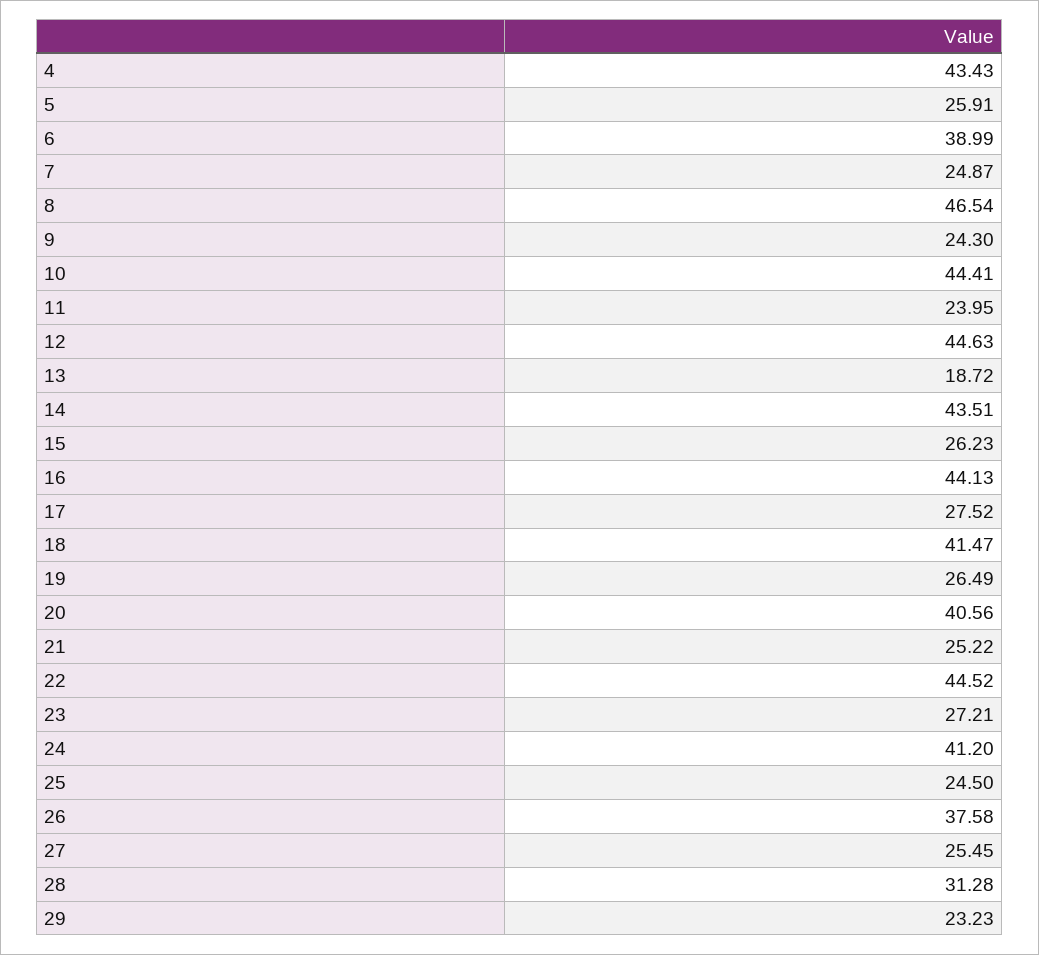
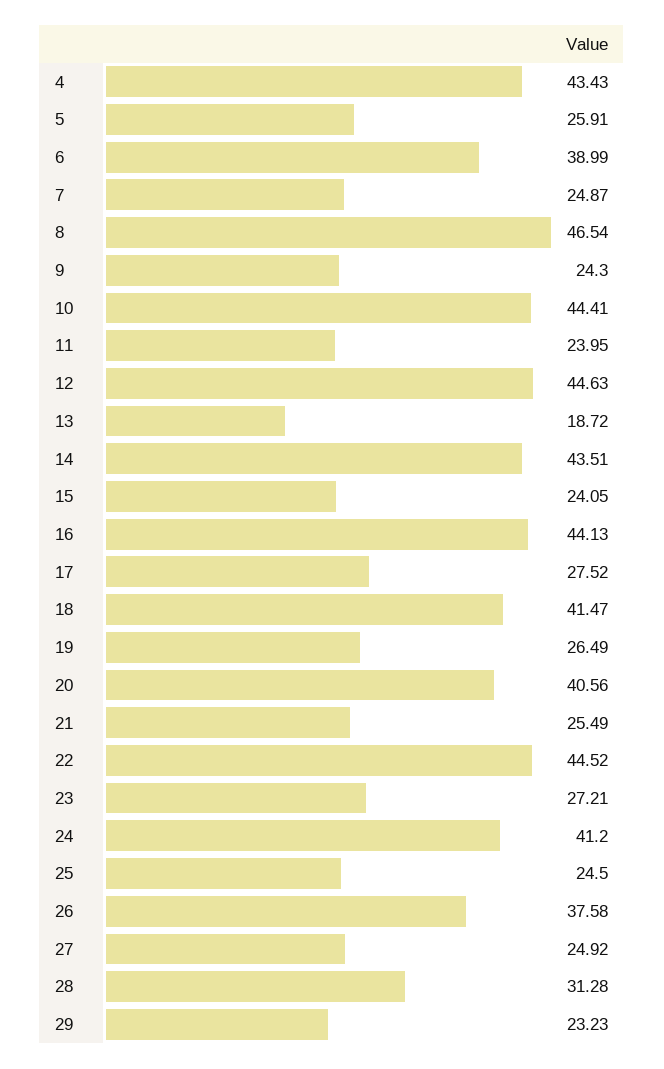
15: 26.23 -> 24.05
21: 25.22 -> 25.49
27: 25.45 -> 24.92

